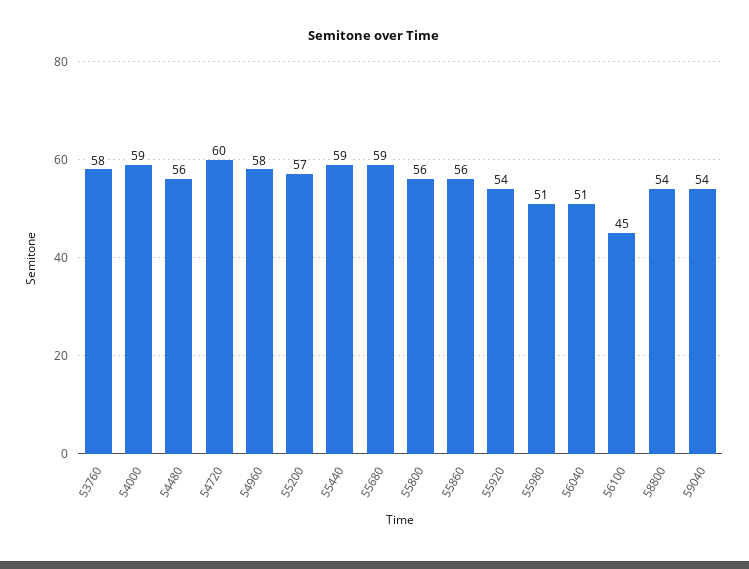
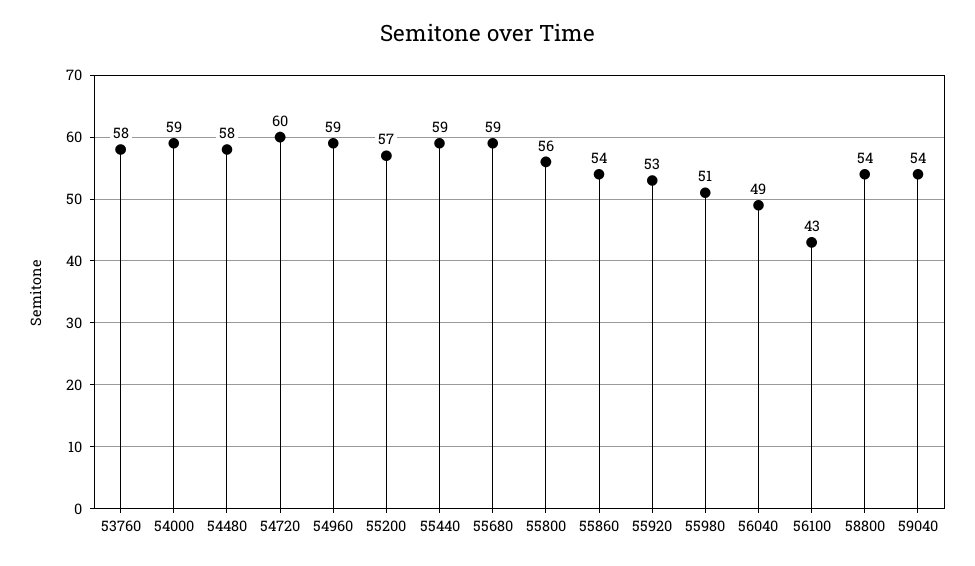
54480: 56 -> 58
54960: 58 -> 59
55860: 56 -> 54
55920: 54 -> 53
56040: 51 -> 49
56100: 45 -> 43

